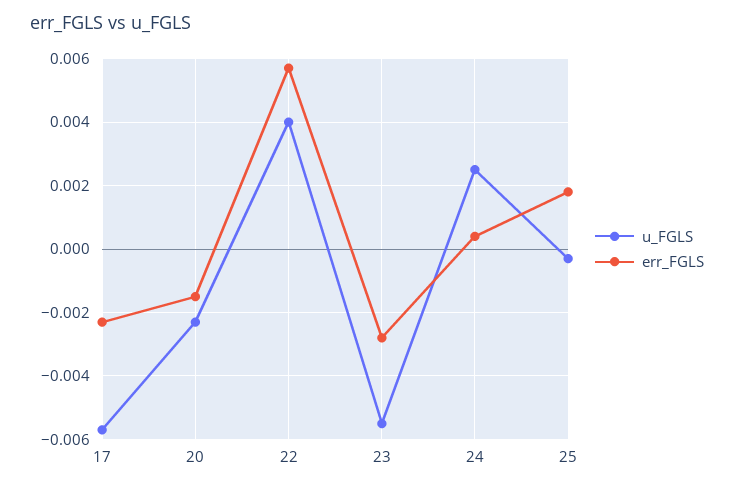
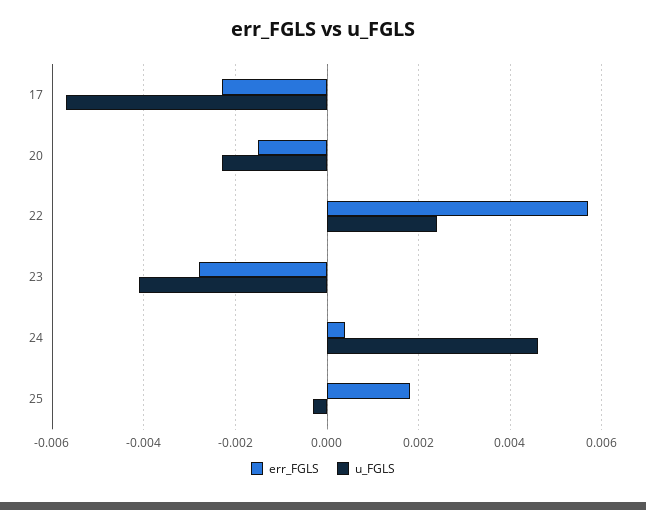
u_FGLS, 22: 0.004 -> 0.0025
u_FGLS, 23: -0.0055 -> -0.004
u_FGLS, 24: 0.0025 -> 0.0045

